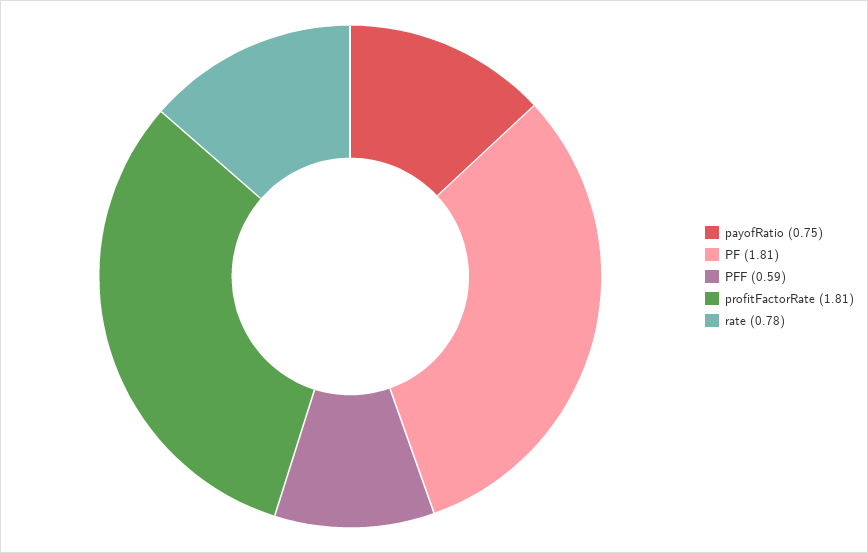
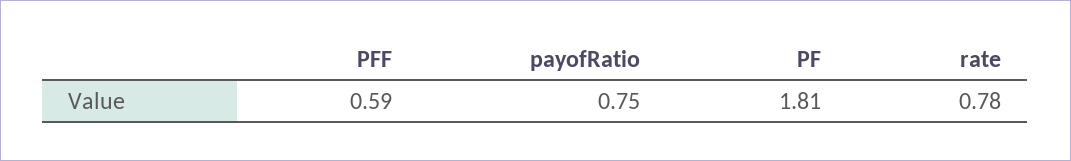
profitFactorRate: 1.81 -> none

